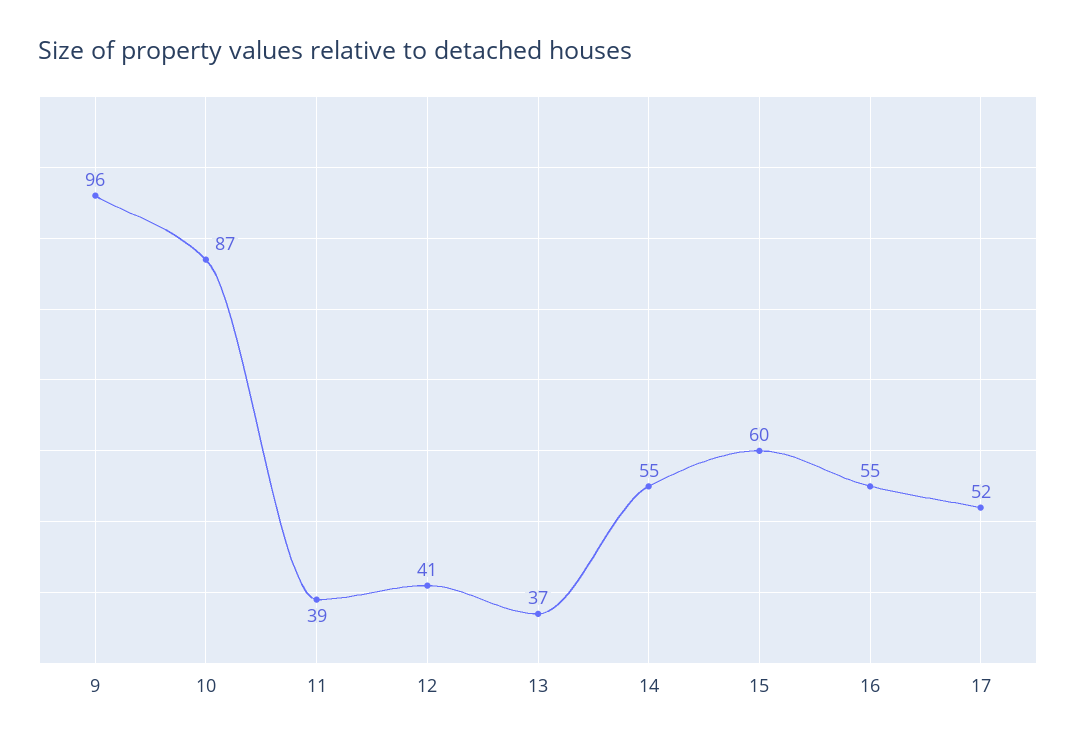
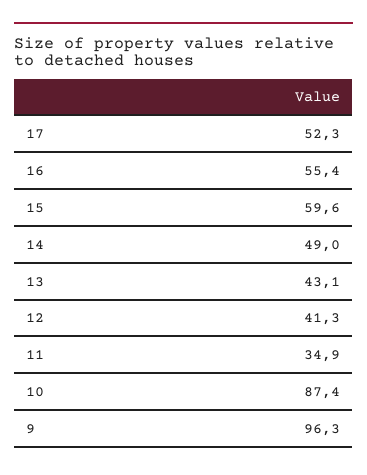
11: 39 -> 34.9
13: 37 -> 43.1
14: 55 -> 49

